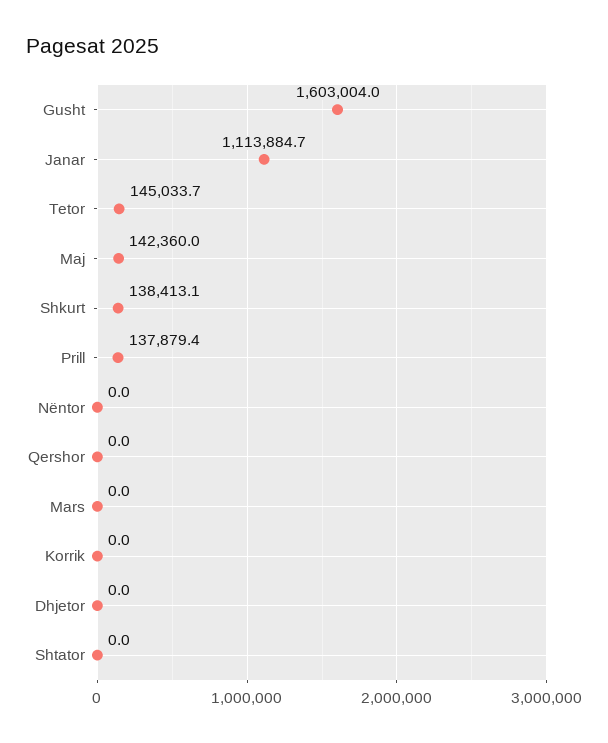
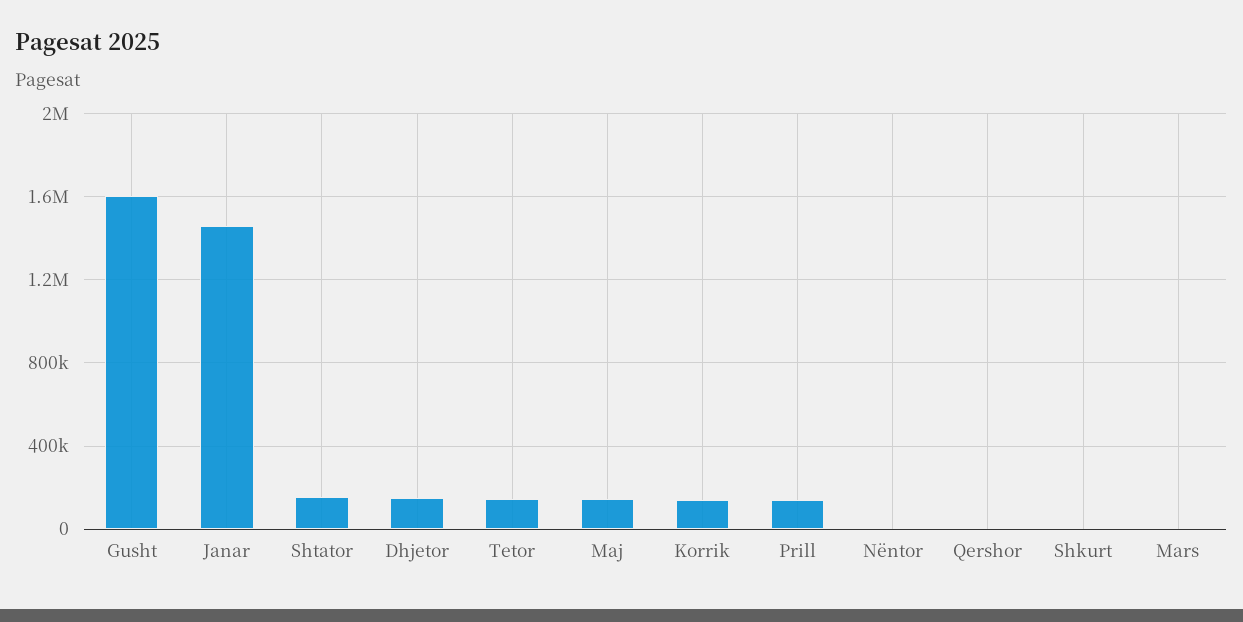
Janar: 1113884.7 -> 1450000
Shkurt: 138413.1 -> 0
Korrik: 0 -> 150000
Dhjetor: 0 -> 150000
Shtator: 0 -> 150000

